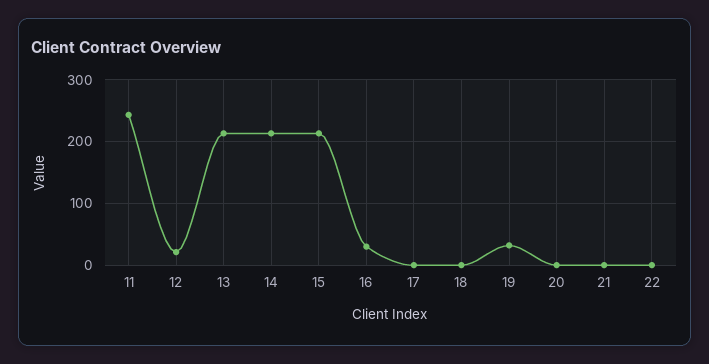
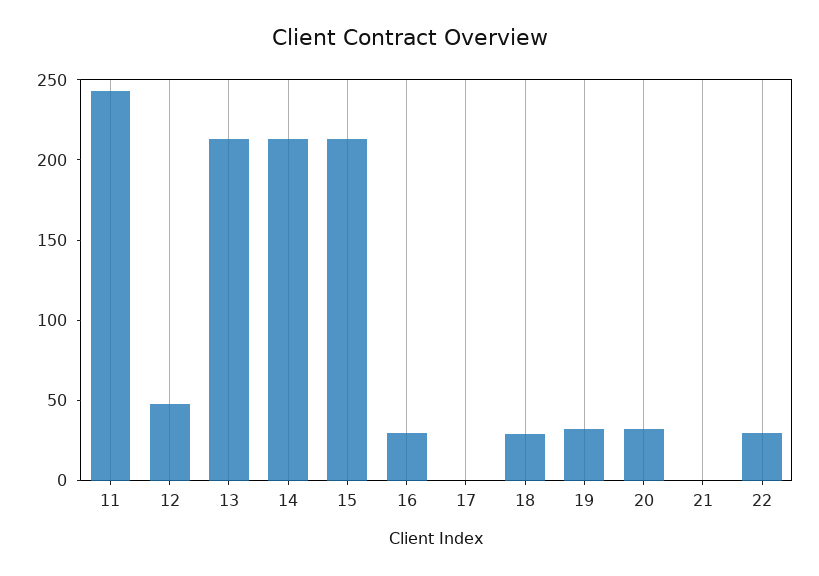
12: 20 -> 50
18: 0 -> 30
20: 0 -> 30
22: 0 -> 30

